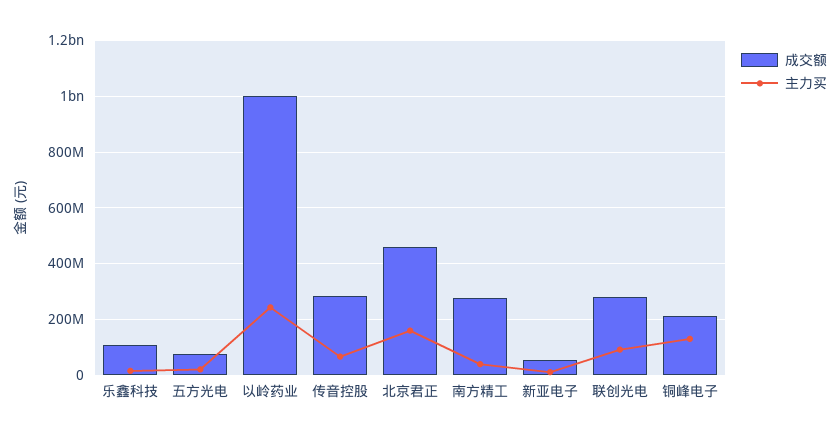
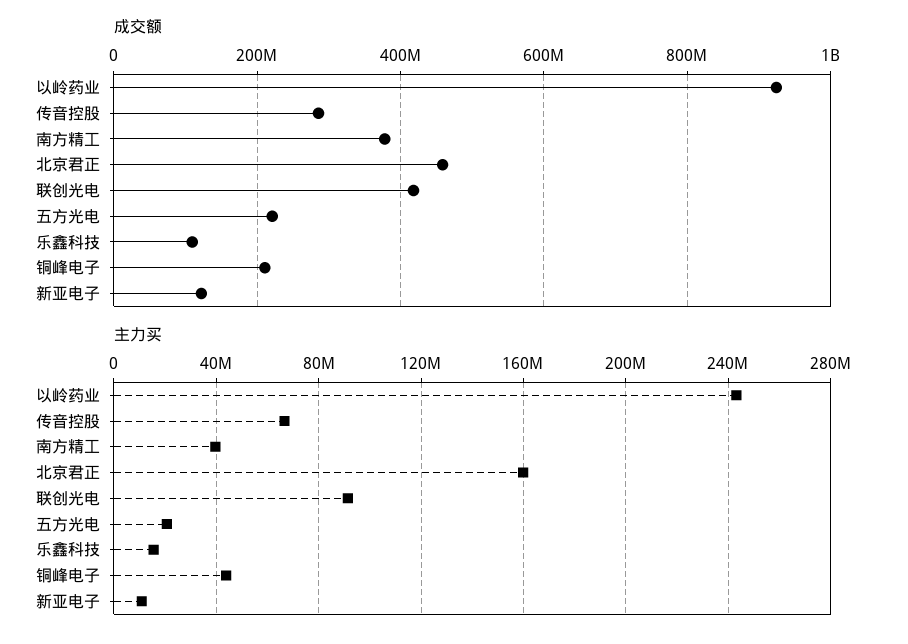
成交额, 五方光电: 75000000 -> 220000000
成交额, 以岭药业: 1000000000 -> 920000000
成交额, 南方精工: 275000000 -> 380000000
成交额, 新亚电子: 50000000 -> 120000000
成交额, 联创光电: 275000000 -> 420000000
主力买, 铜峰电子: 125000000 -> 45000000

